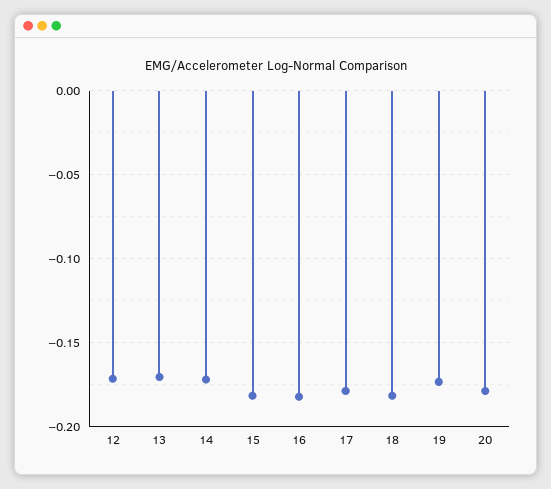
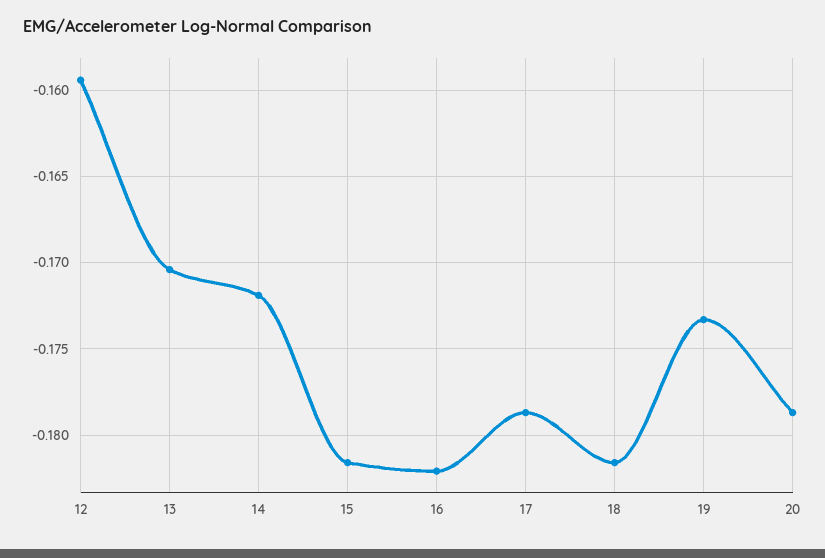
12: -0.17 -> -0.1595

